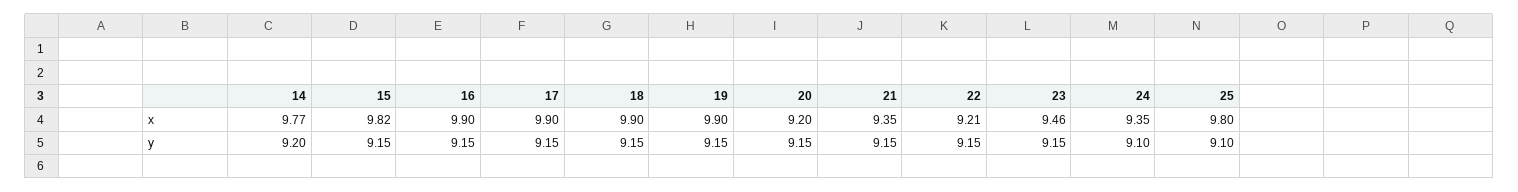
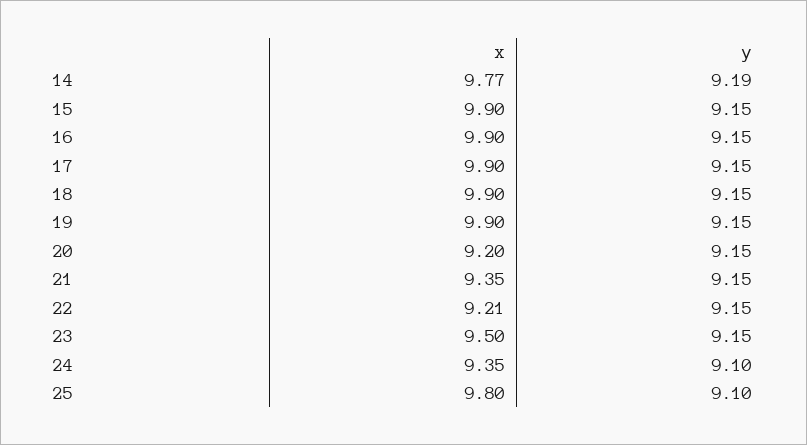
15, x: 9.82 -> 9.9
23, x: 9.46 -> 9.5
14, y: 9.2 -> 9.19

